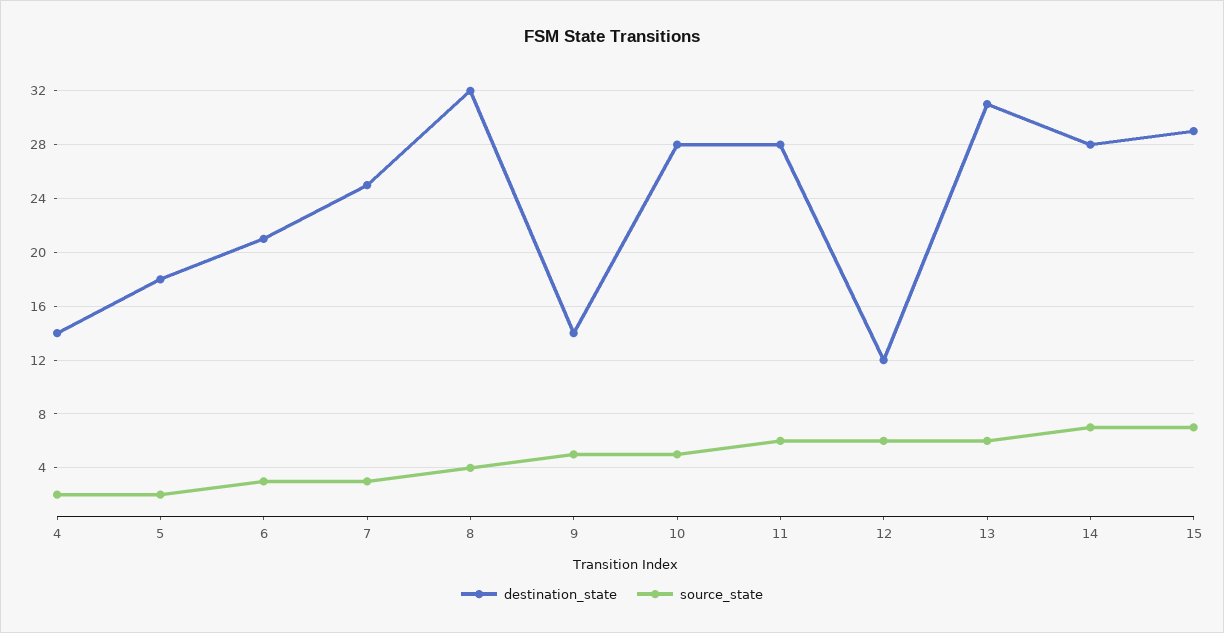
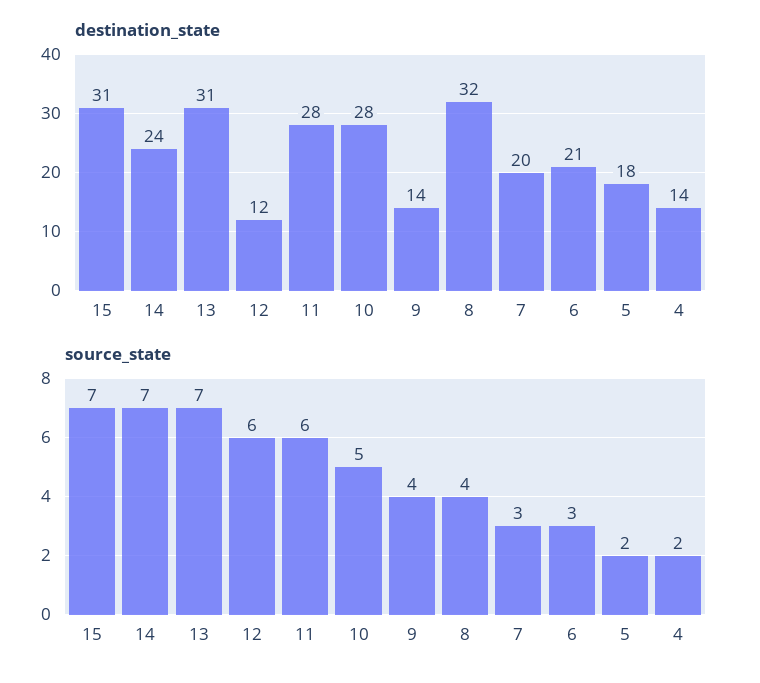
destination_state, 7: 25 -> 20
source_state, 9: 5 -> 4
source_state, 13: 6 -> 7
destination_state, 14: 28 -> 24
destination_state, 15: 29 -> 31

